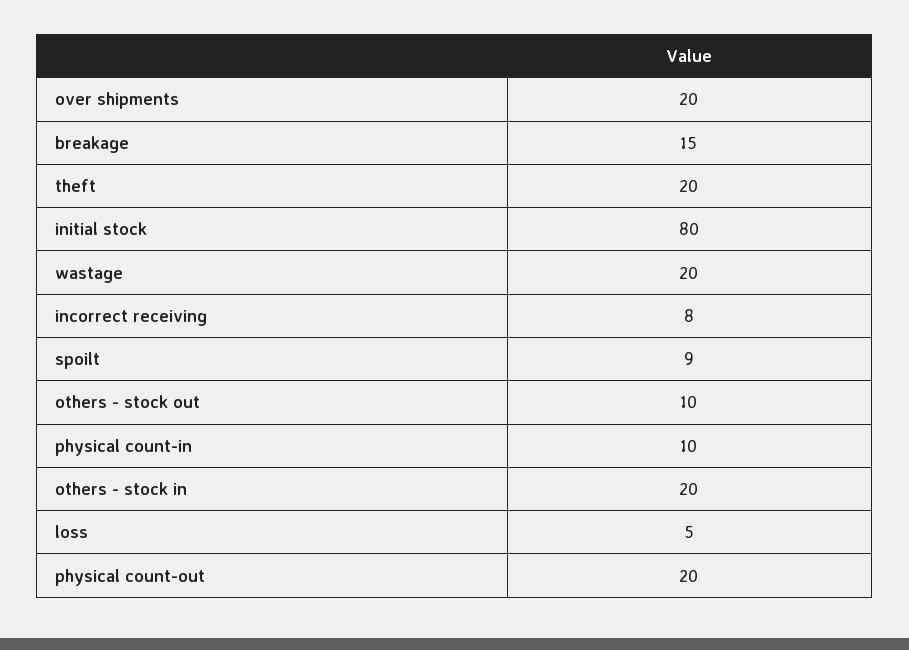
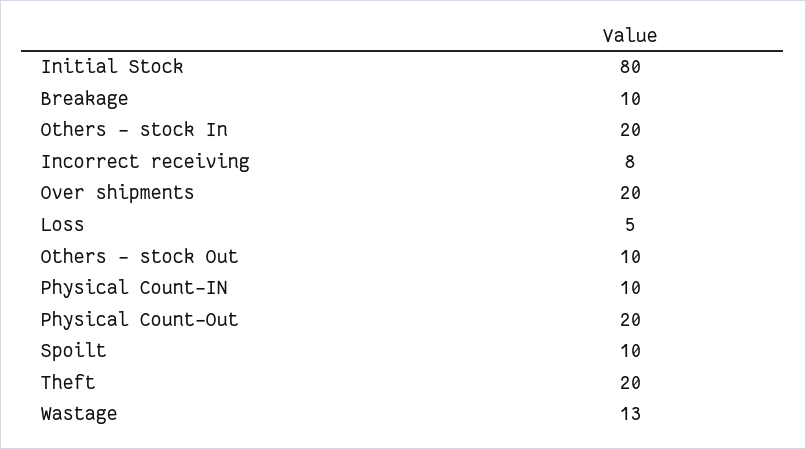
breakage: 15 -> 10
wastage: 20 -> 13
spoilt: 9 -> 10

